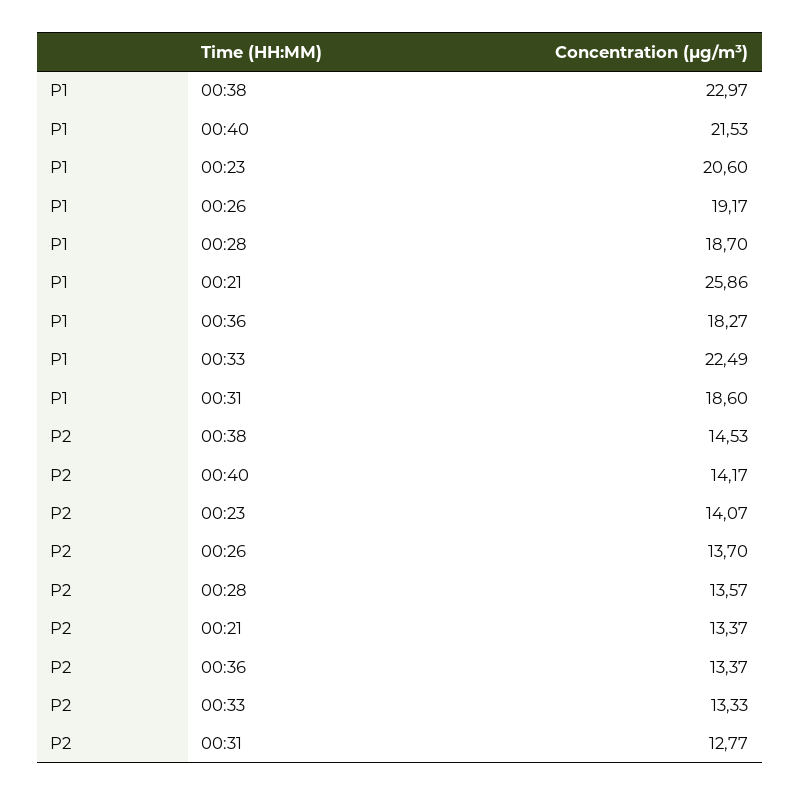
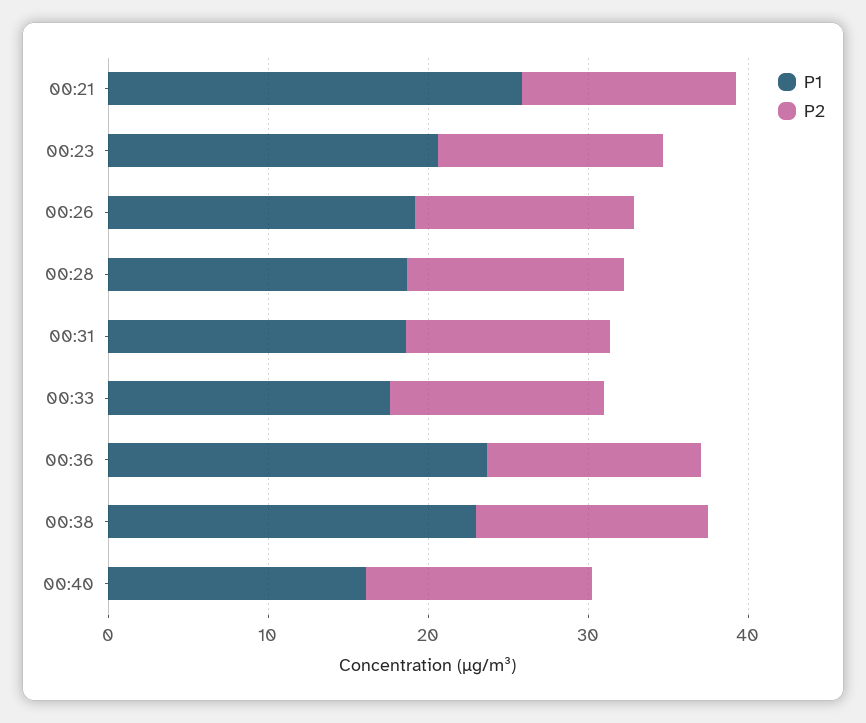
P1, 00:40: 21.53 -> 16
P1, 00:36: 18.27 -> 24
P1, 00:33: 22.49 -> 18

